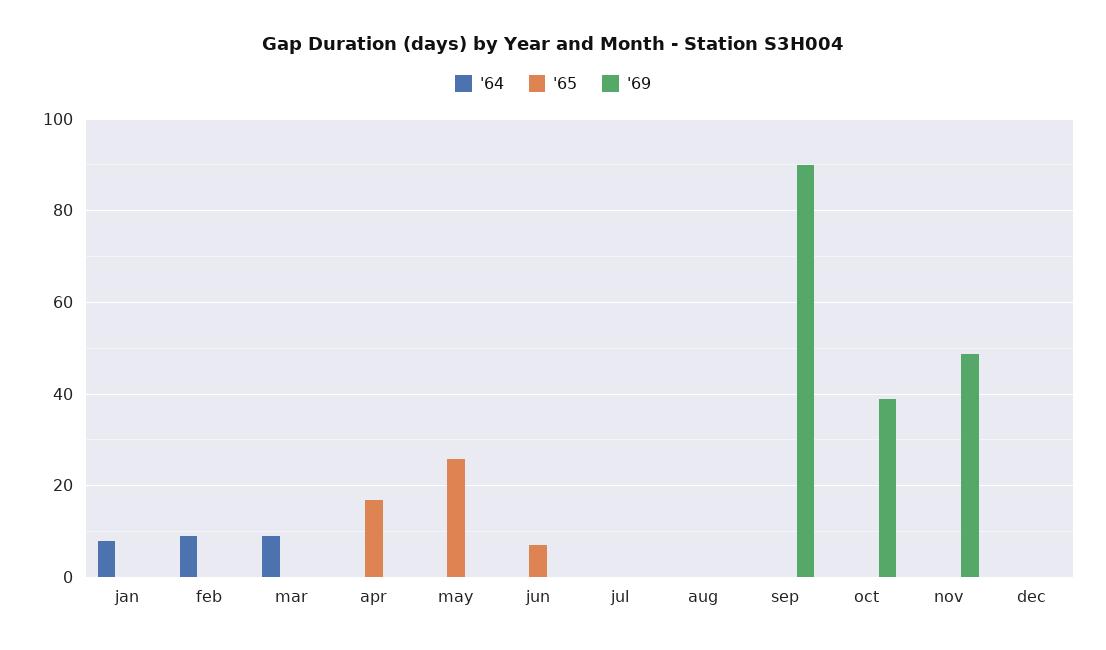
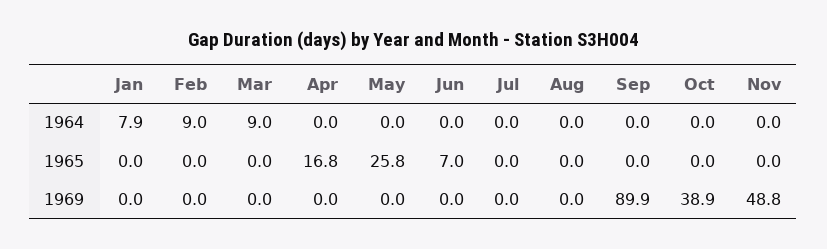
'64, dec: 0 -> none
'65, dec: 0 -> none
'69, dec: 0 -> none

